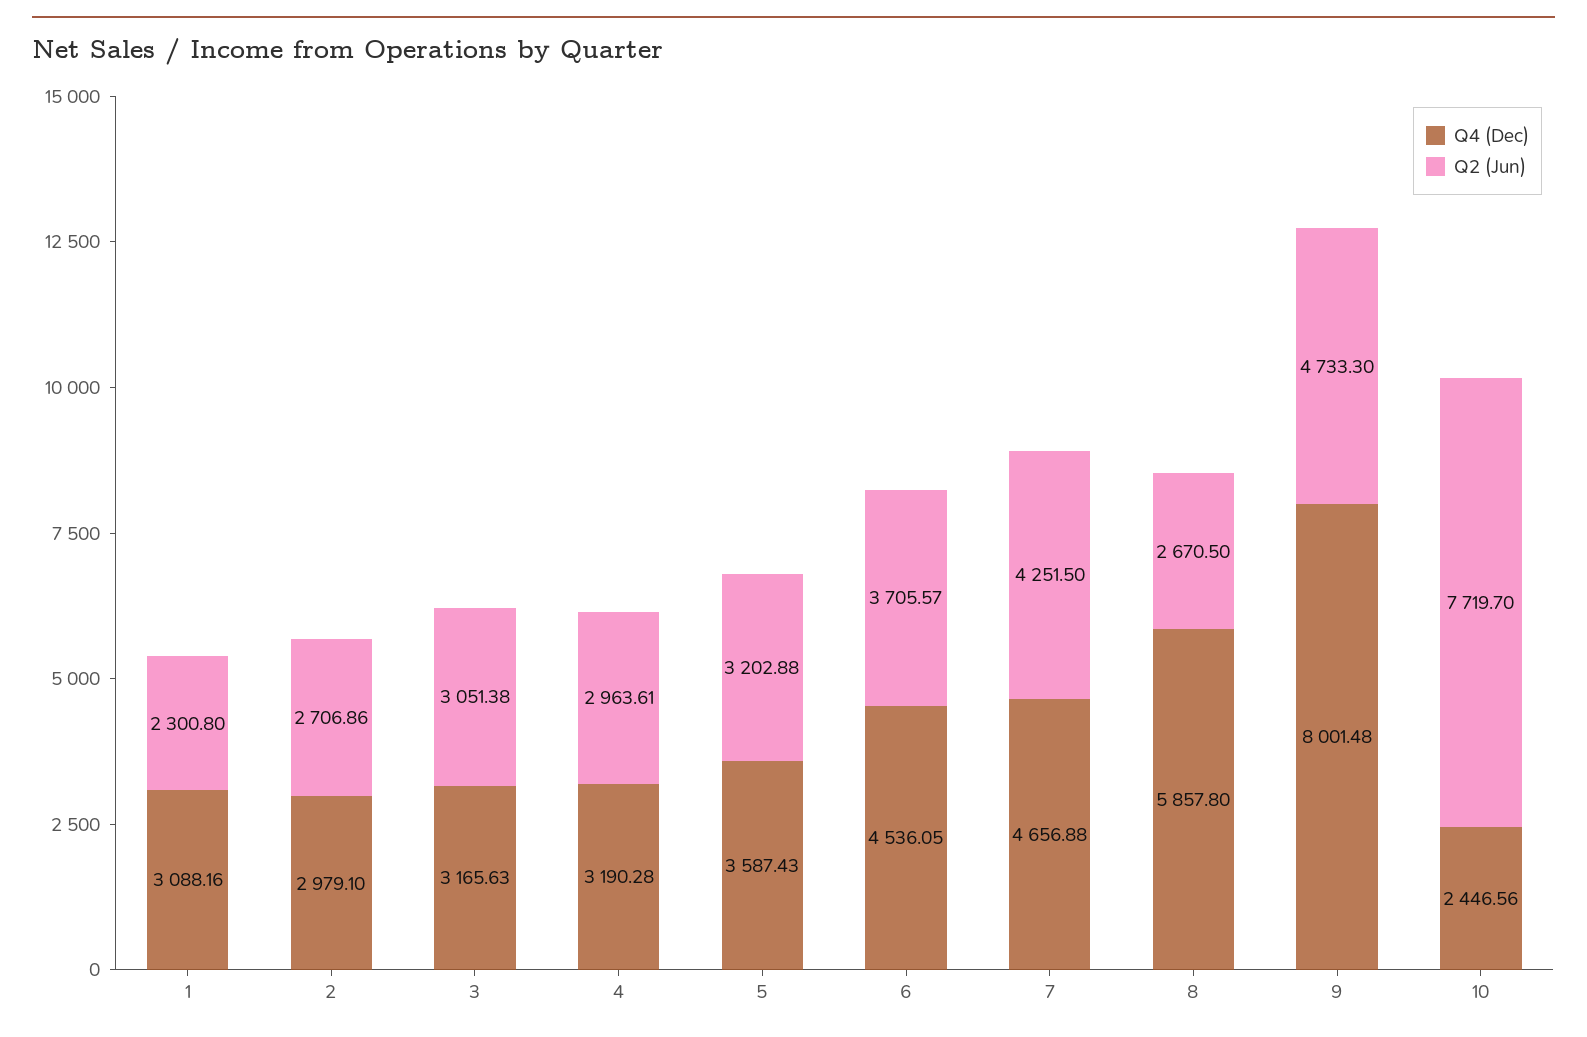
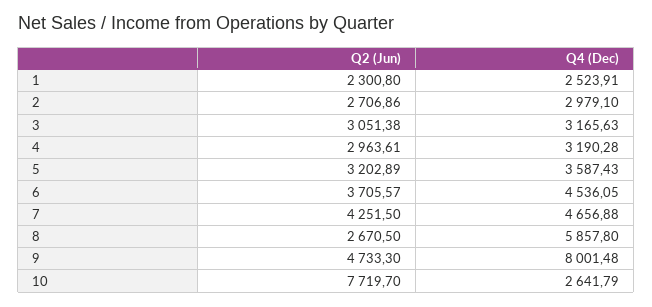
Q4 (Dec), 1: 3088.16 -> 2523.91
Q2 (Jun), 5: 3202.88 -> 3202.89
Q4 (Dec), 10: 2446.56 -> 2641.79

